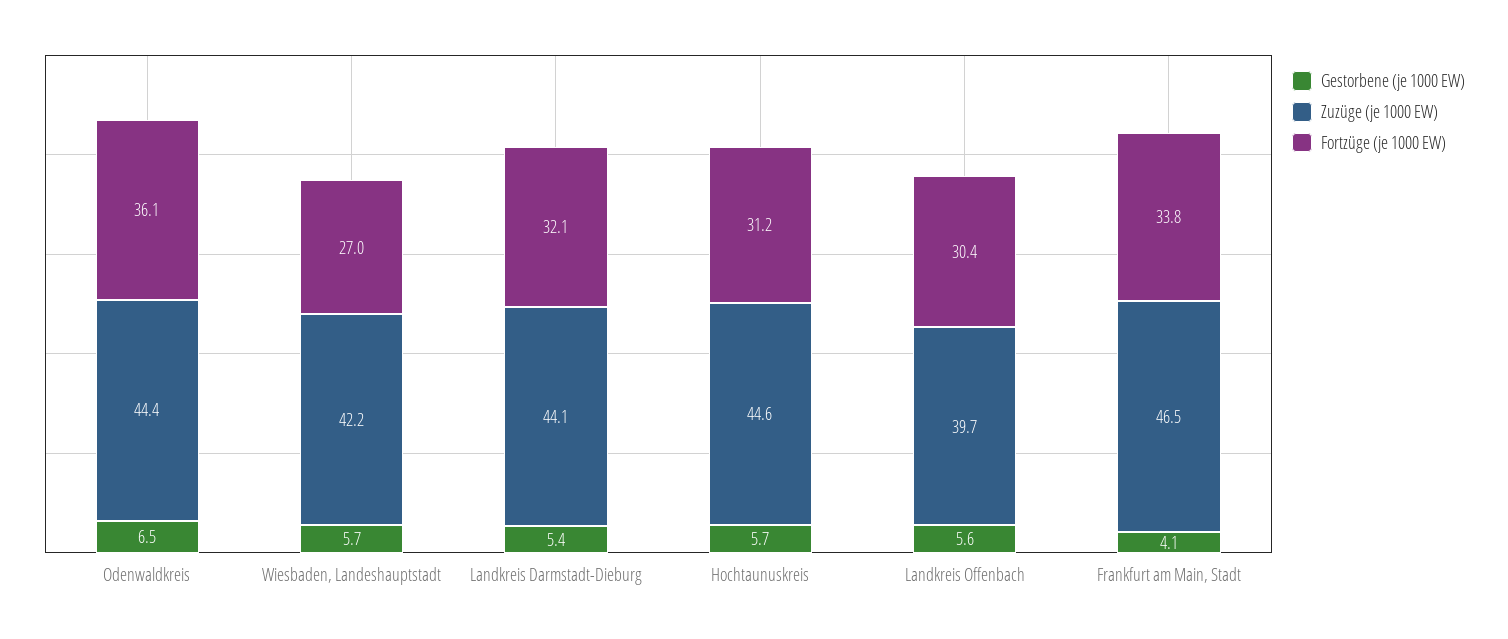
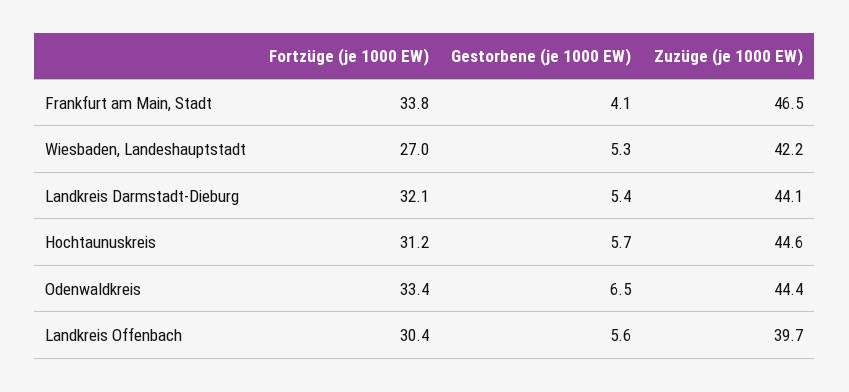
Fortzüge (je 1000 EW), Odenwaldkreis: 36.1 -> 33.4
Gestorbene (je 1000 EW), Wiesbaden, Landeshauptstadt: 5.7 -> 5.3

